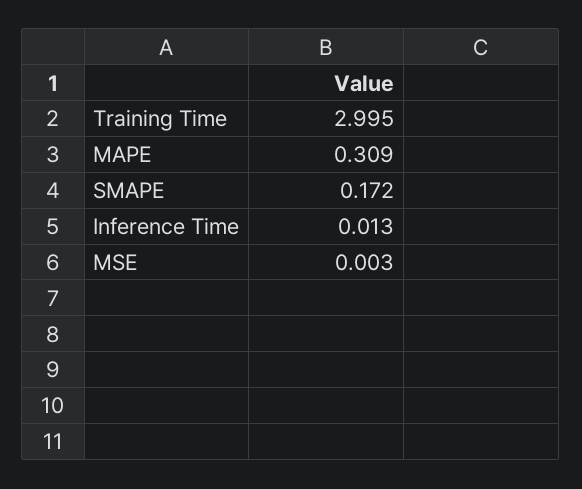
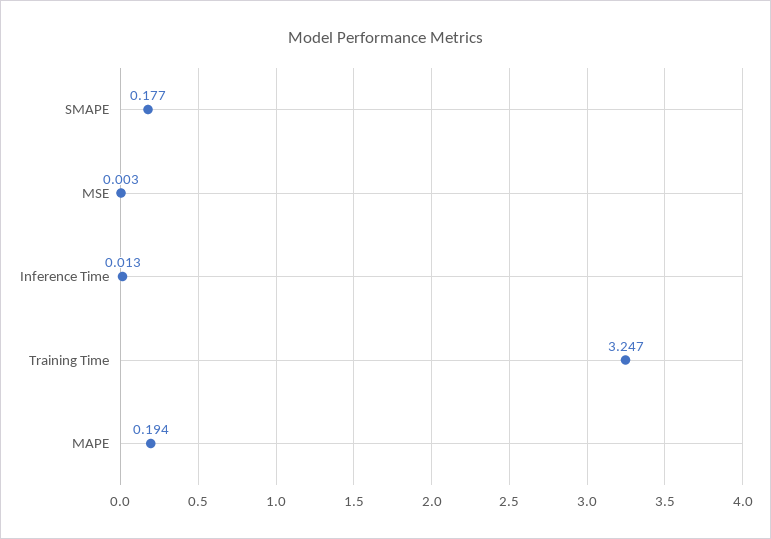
Training Time: 2.995 -> 3.247
MAPE: 0.309 -> 0.194
SMAPE: 0.172 -> 0.177

